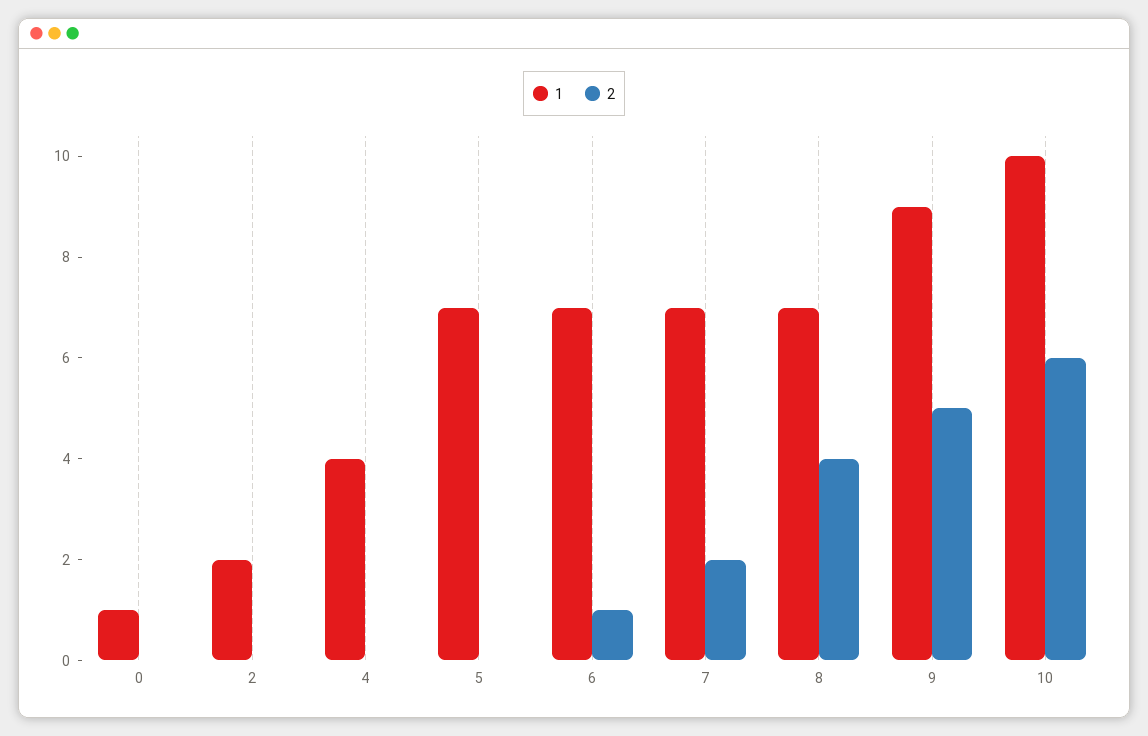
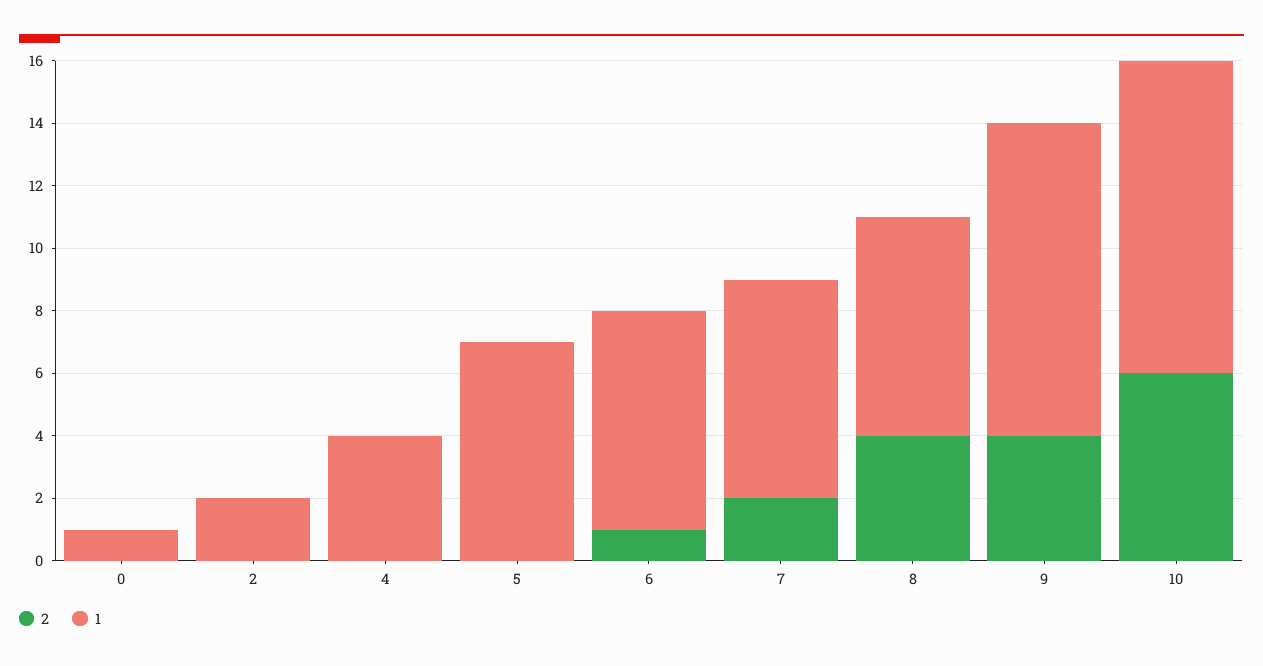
1, 9: 9 -> 10
2, 9: 5 -> 4

